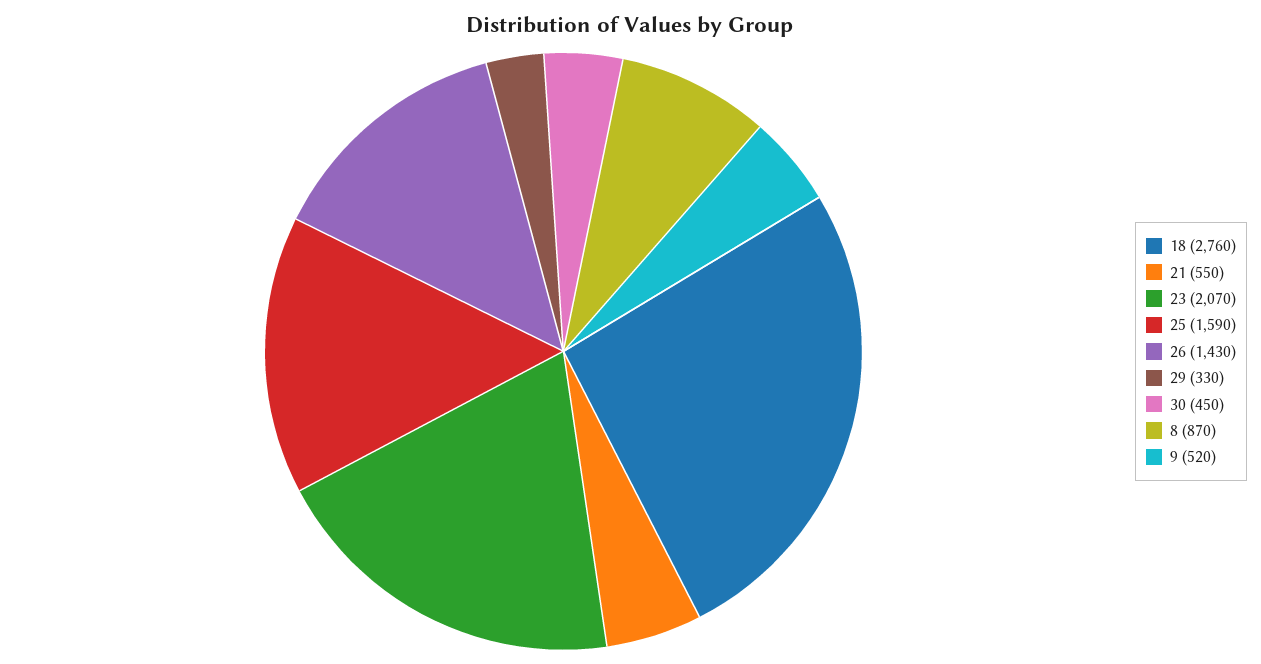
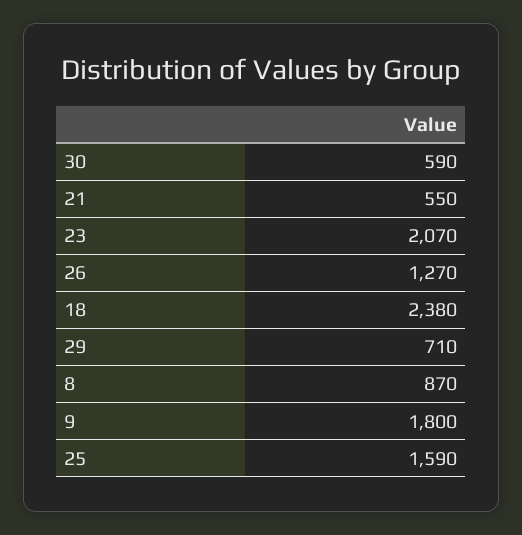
18: 2760 -> 2380
26: 1430 -> 1270
29: 330 -> 710
30: 450 -> 590
9: 520 -> 1800

